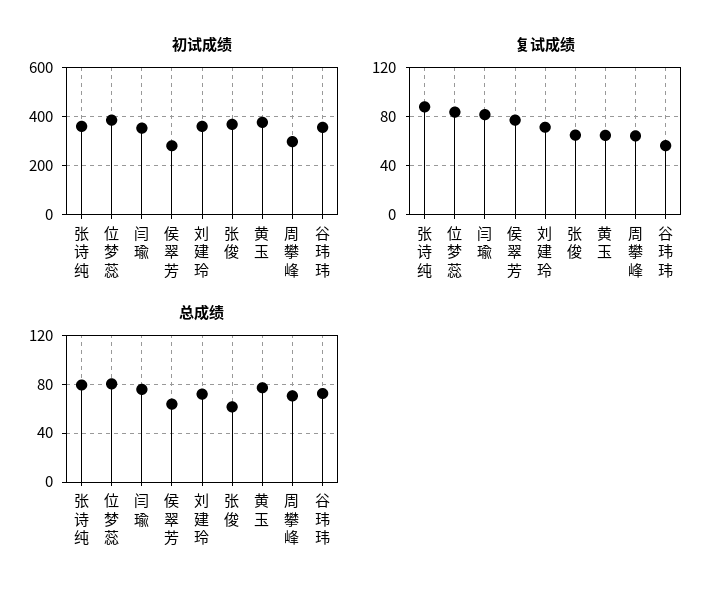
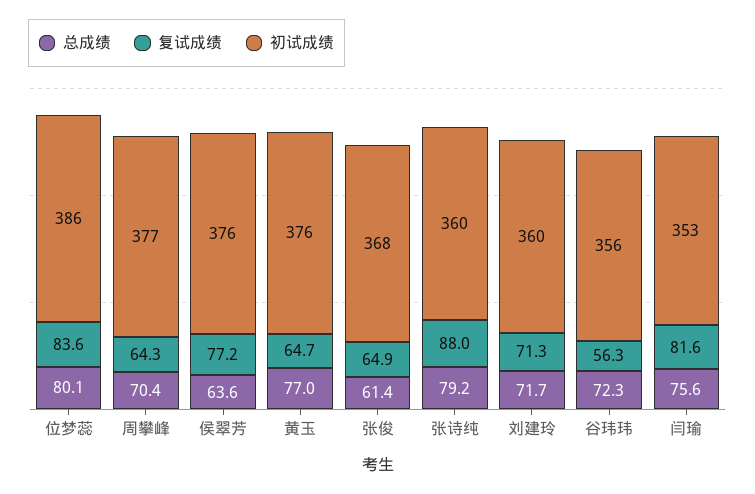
初试成绩, 侯翠芳: 275 -> 376
初试成绩, 周攀峰: 300 -> 377

